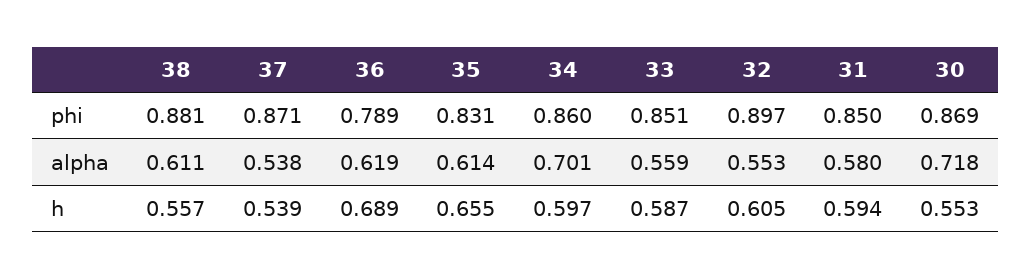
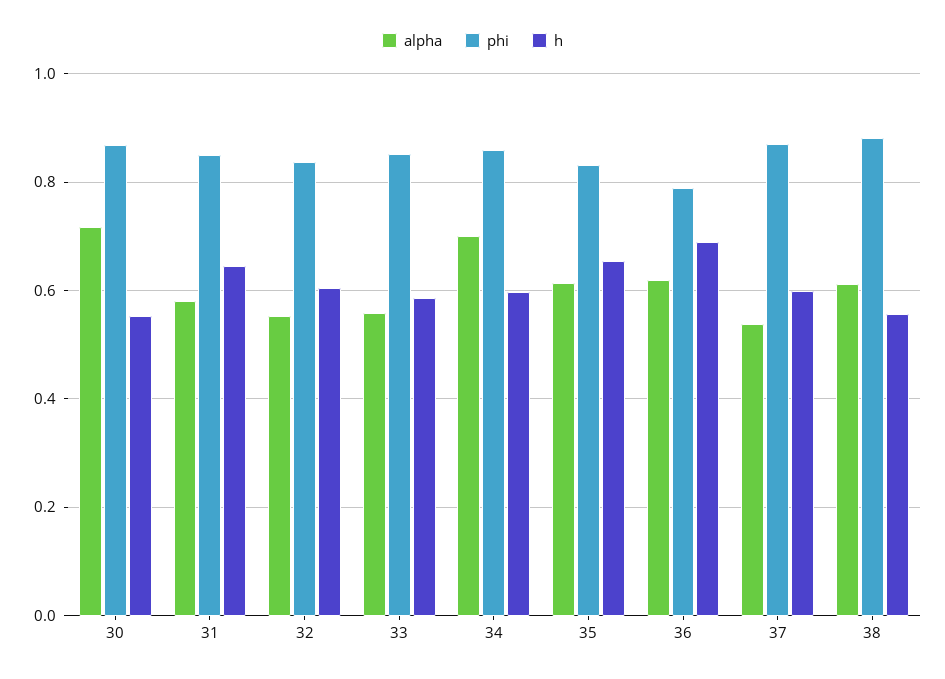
phi, 32: 0.897 -> 0.84
h, 37: 0.539 -> 0.6
h, 31: 0.594 -> 0.64

